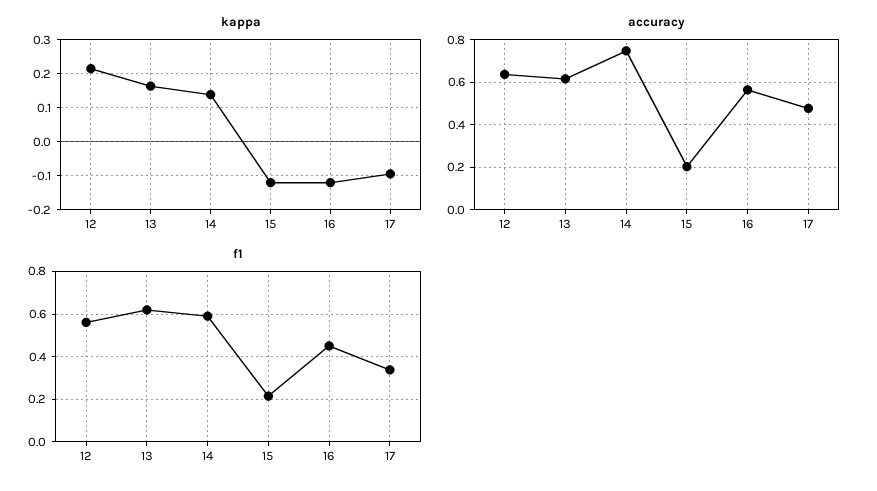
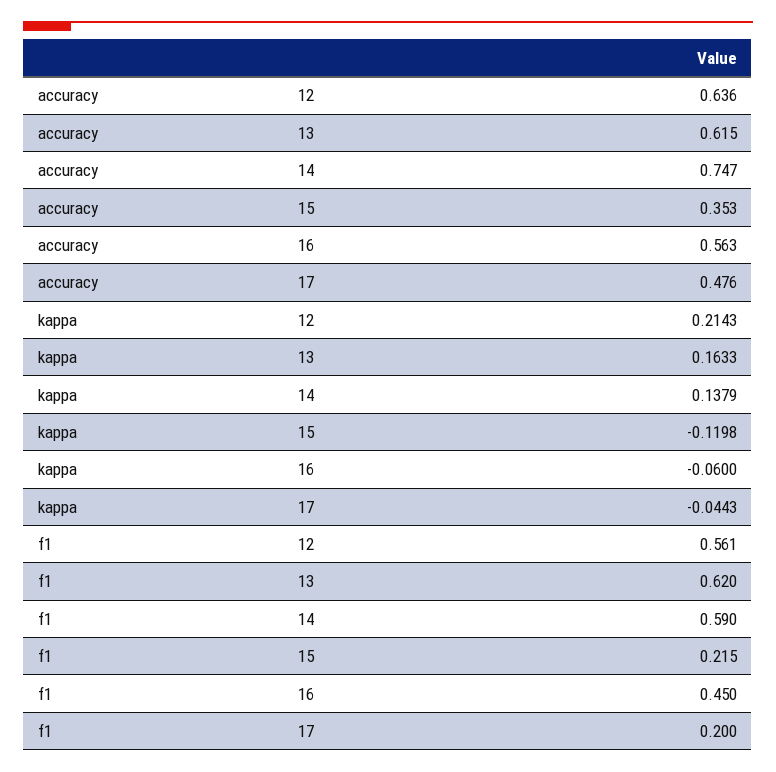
kappa, 16: -0.12 -> -0.06
kappa, 17: -0.1 -> -0.0443
accuracy, 15: 0.2 -> 0.353
f1, 17: 0.35 -> 0.2

